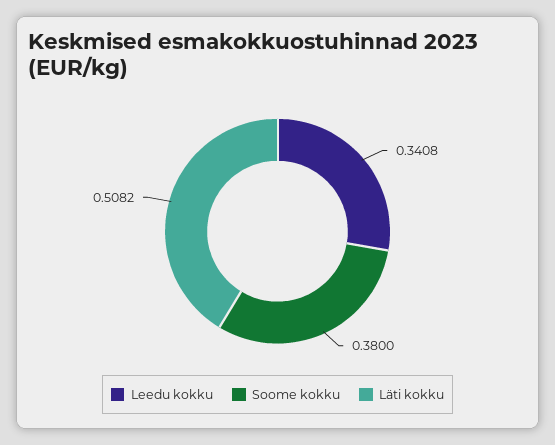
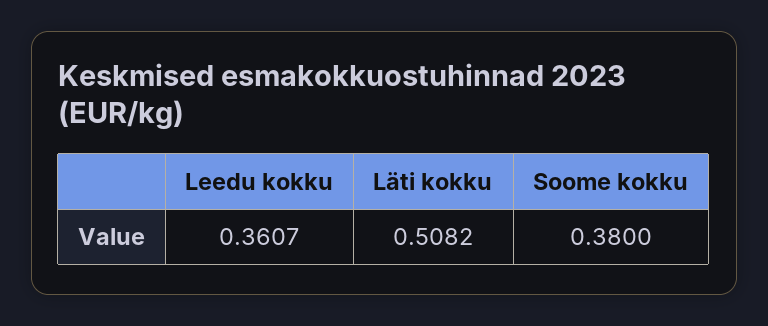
Leedu kokku: 0.3408 -> 0.3607

